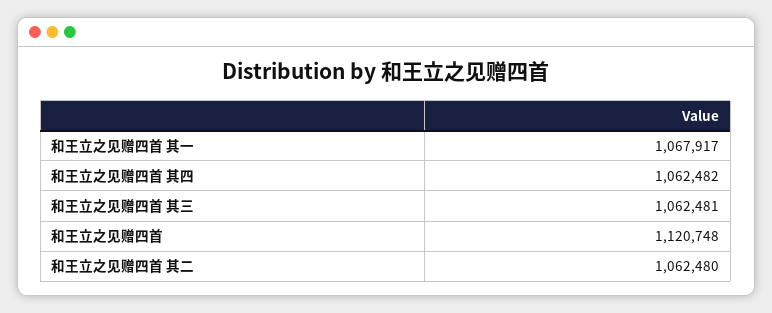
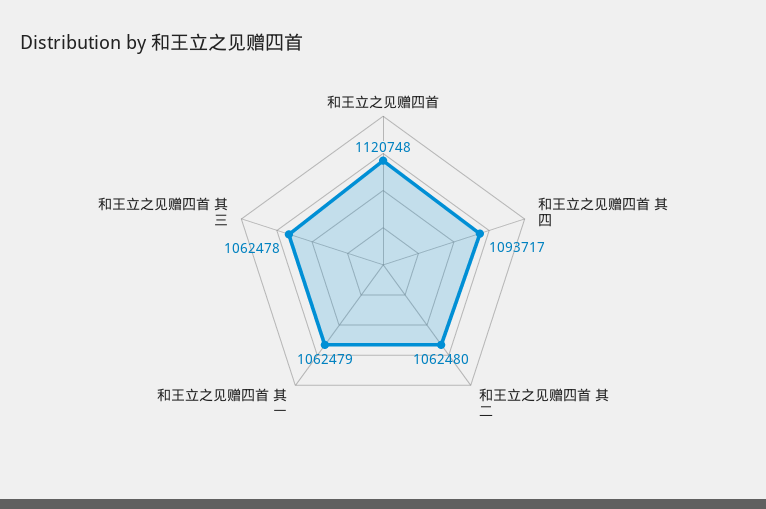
和王立之见赠四首 其一: 1067917 -> 1062479
和王立之见赠四首 其四: 1062482 -> 1093717
和王立之见赠四首 其三: 1062481 -> 1062478

